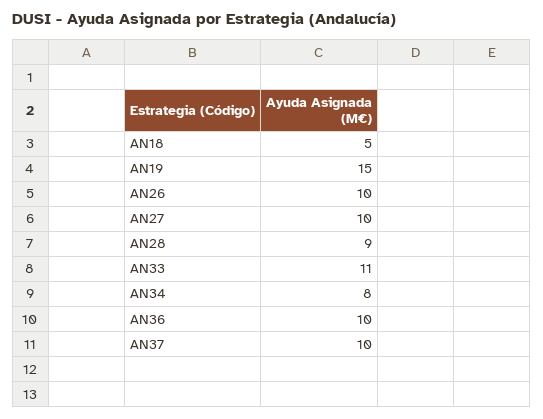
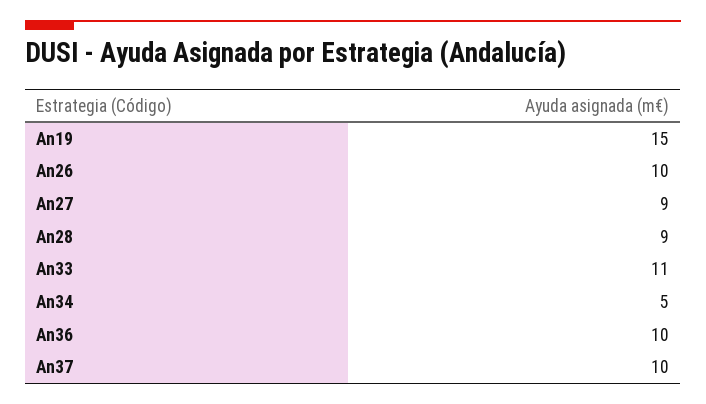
AN18: 5 -> none
AN27: 10 -> 9
AN34: 8 -> 5

